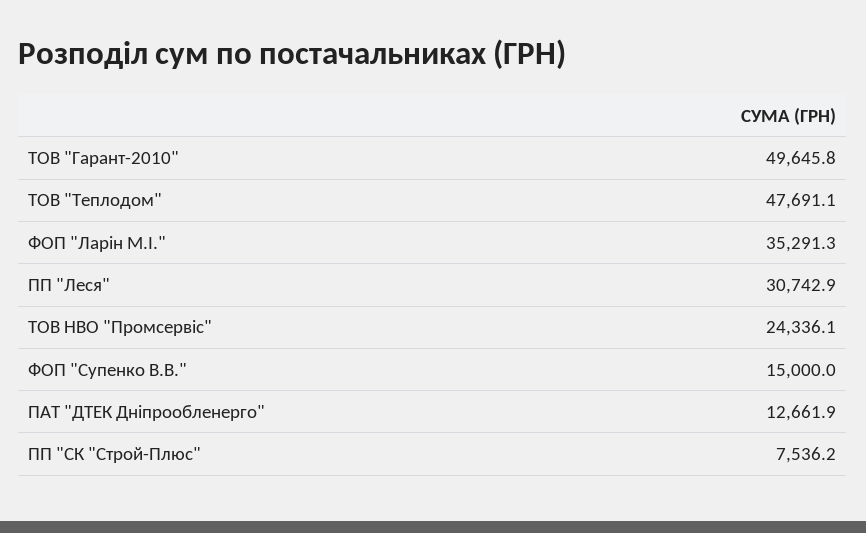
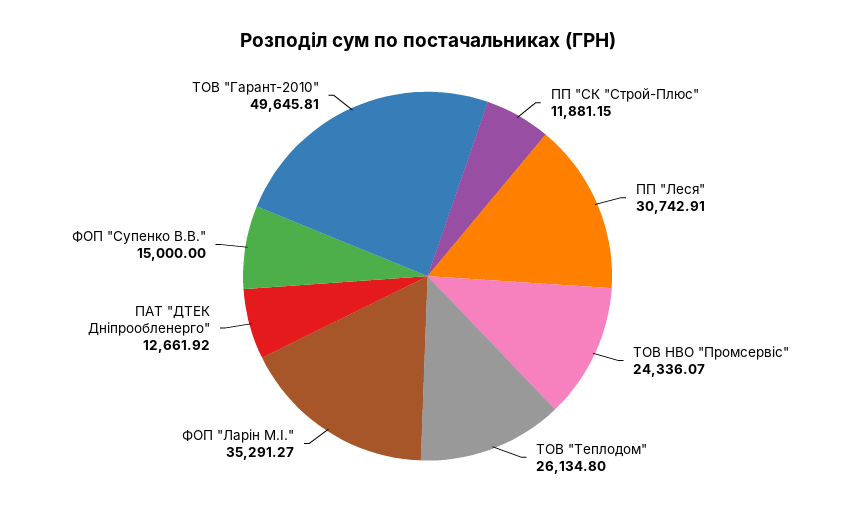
ТОВ "Теплодом": 47691.1 -> 26134.8
ПП "СК "Строй-Плюс": 7536.2 -> 11881.15

